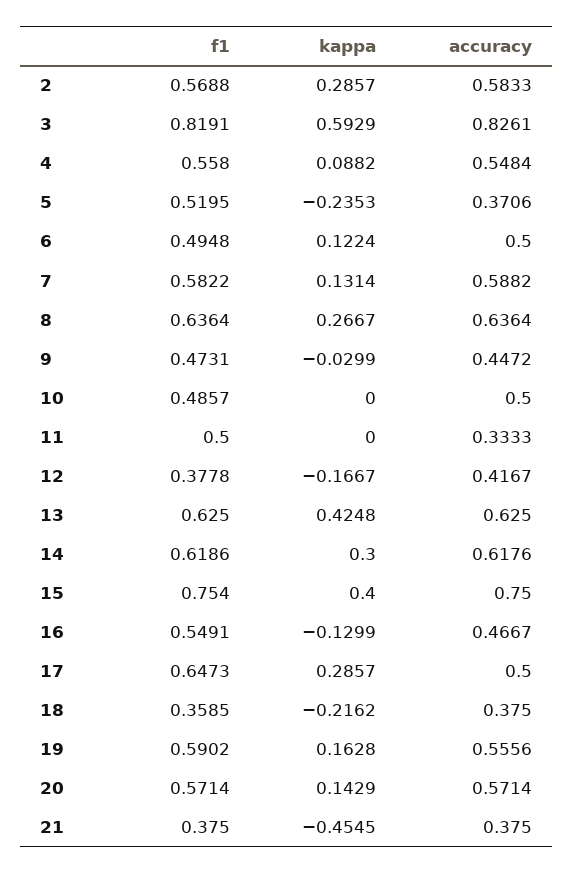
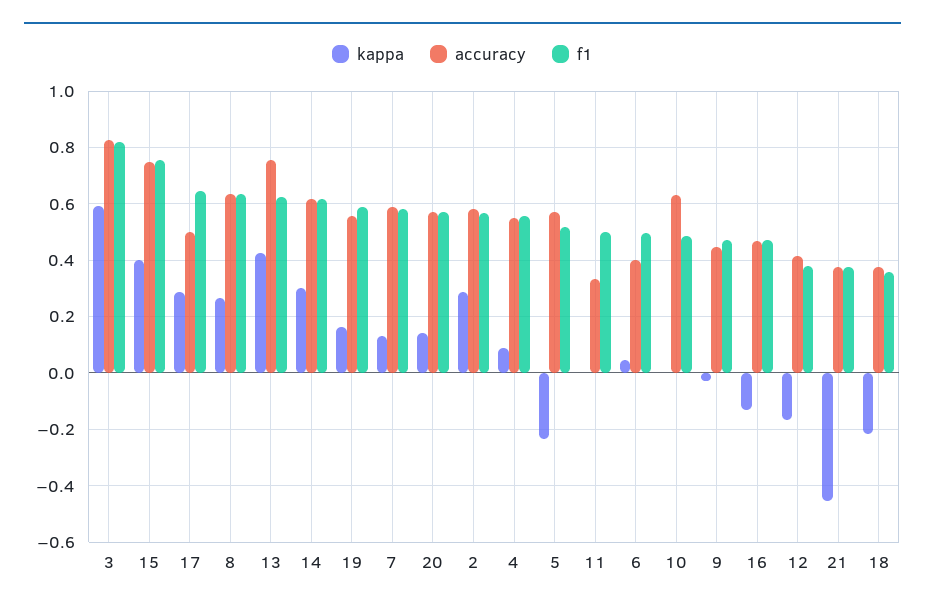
accuracy, 5: 0.3706 -> 0.575
kappa, 6: 0.1224 -> 0.05
accuracy, 6: 0.5 -> 0.4
accuracy, 10: 0.5 -> 0.625
accuracy, 13: 0.625 -> 0.75
f1, 16: 0.5491 -> 0.475

